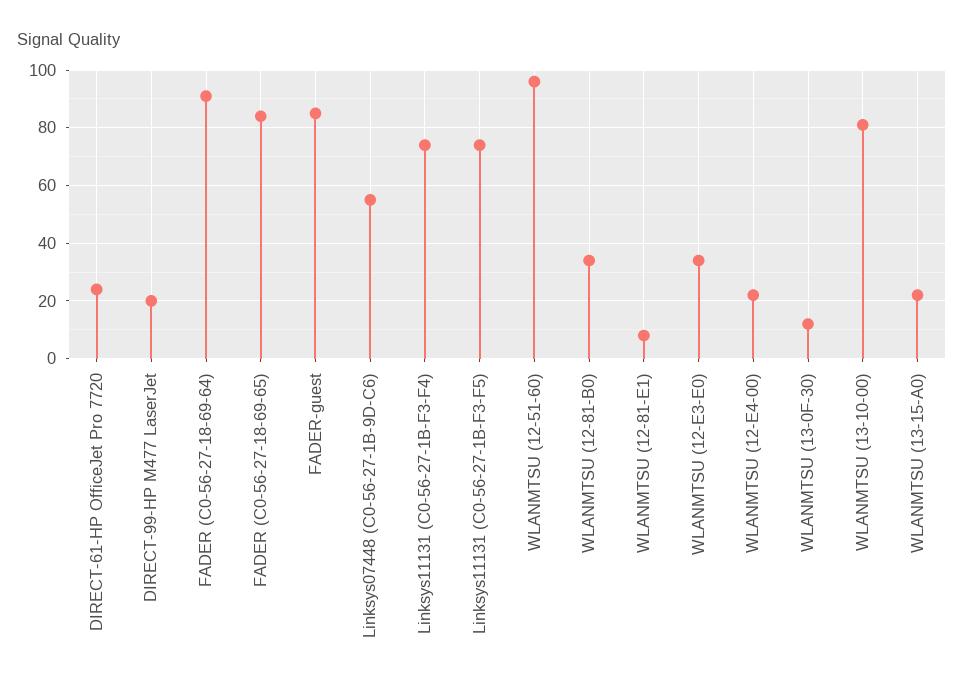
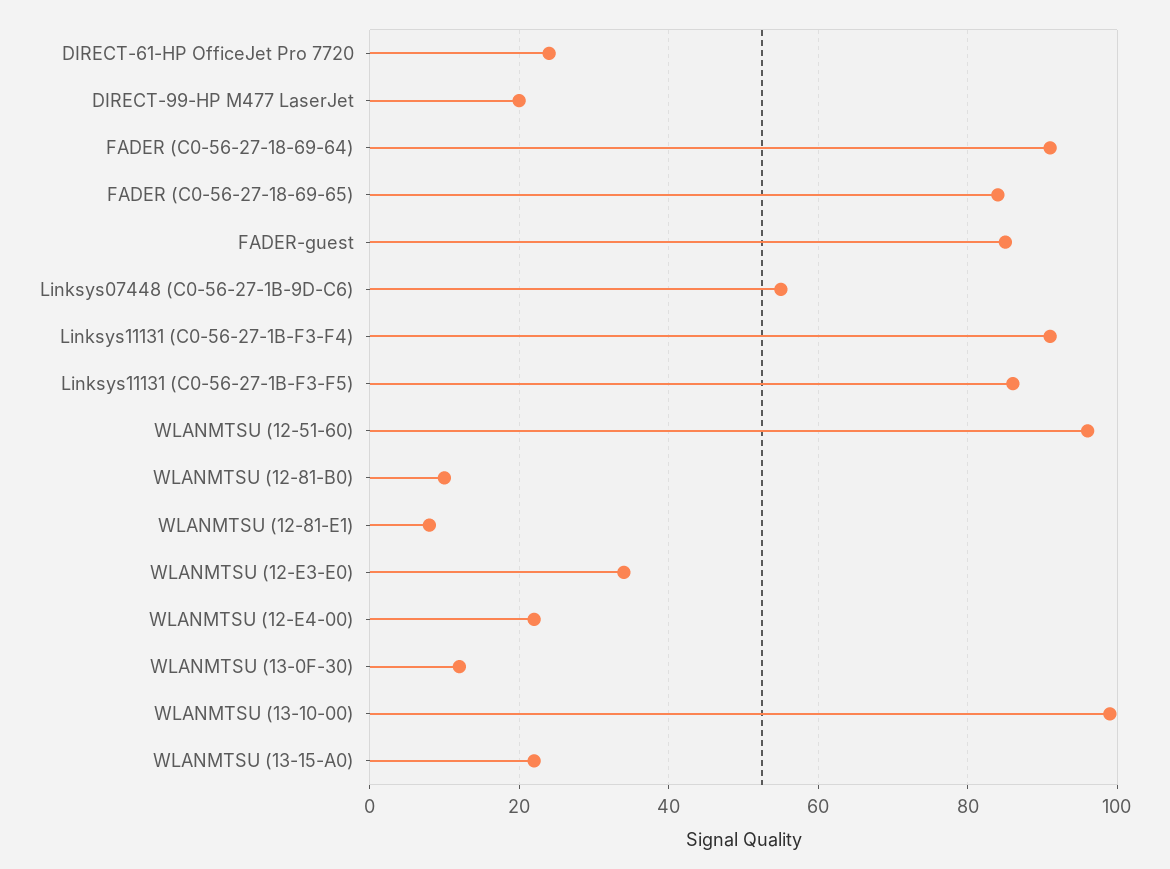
Linksys11131 (C0-56-27-1B-F3-F4): 75 -> 90
Linksys11131 (C0-56-27-1B-F3-F5): 75 -> 85
WLANMTSU (12-81-B0): 35 -> 10
WLANMTSU (13-10-00): 80 -> 100

